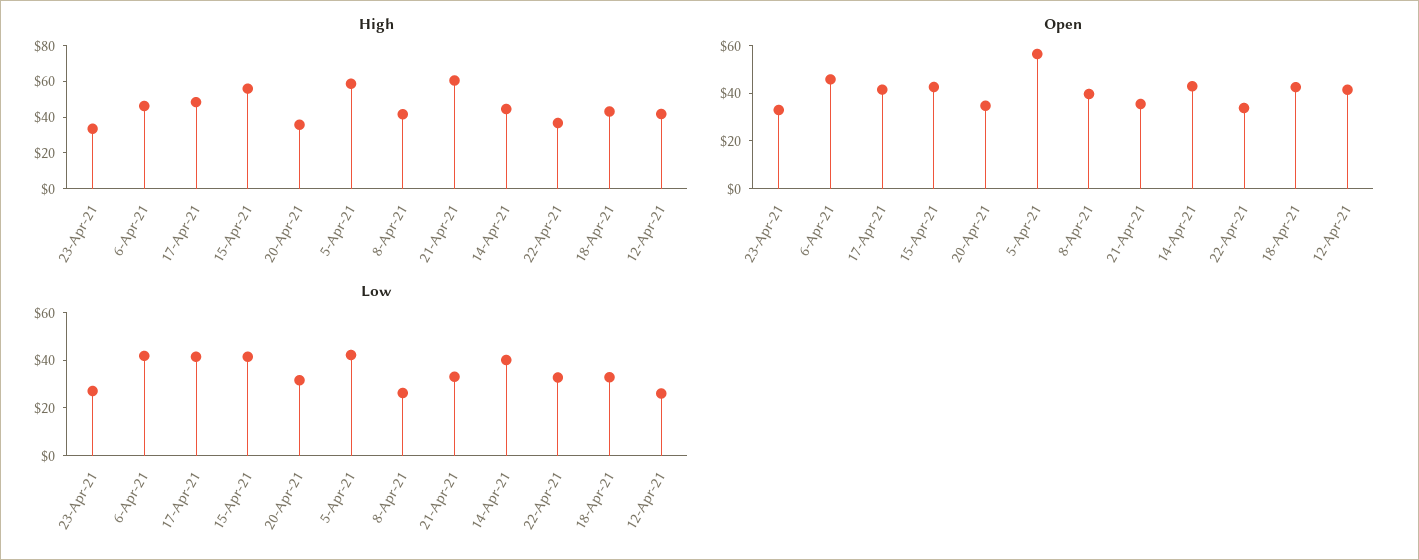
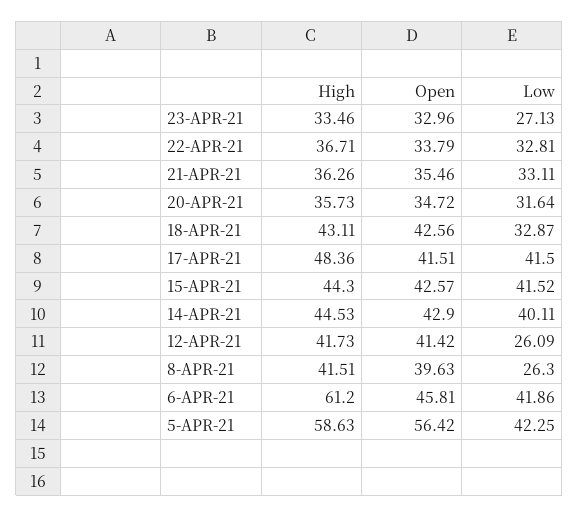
High, 6-Apr-21: 45 -> 61.2
High, 15-Apr-21: 55 -> 44.3
High, 21-Apr-21: 60 -> 36.26

